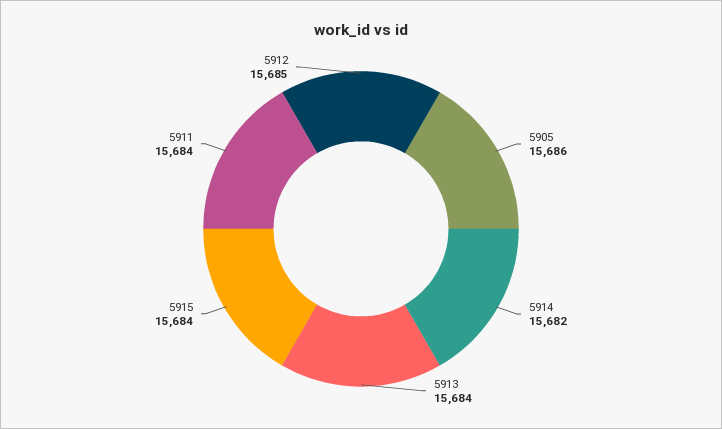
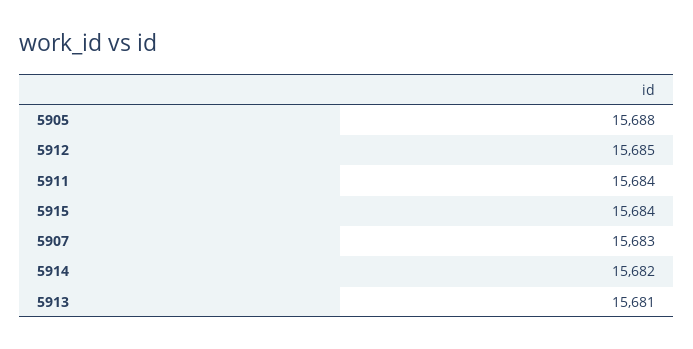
5905: 15686 -> 15688
5913: 15684 -> 15681
5907: none -> 15683

